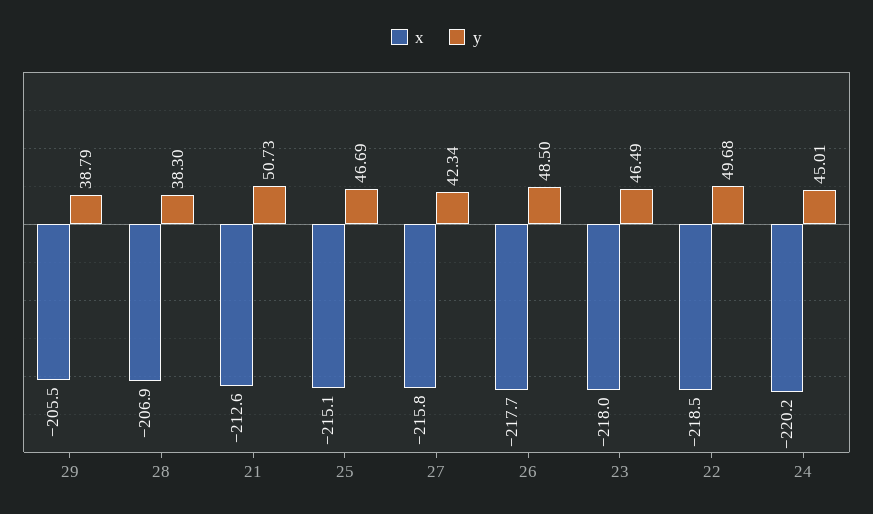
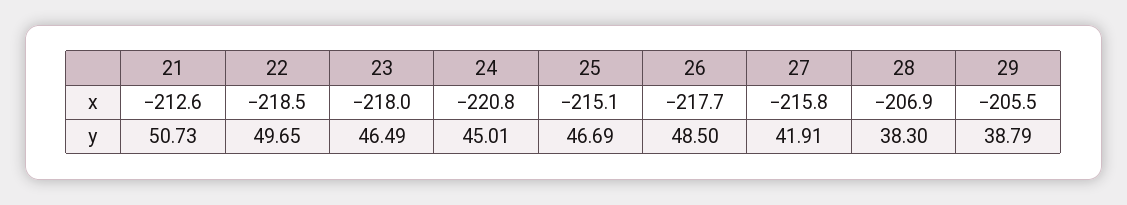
y, 27: 42.34 -> 41.91
y, 22: 49.68 -> 49.65
x, 24: -220.2 -> -220.8

